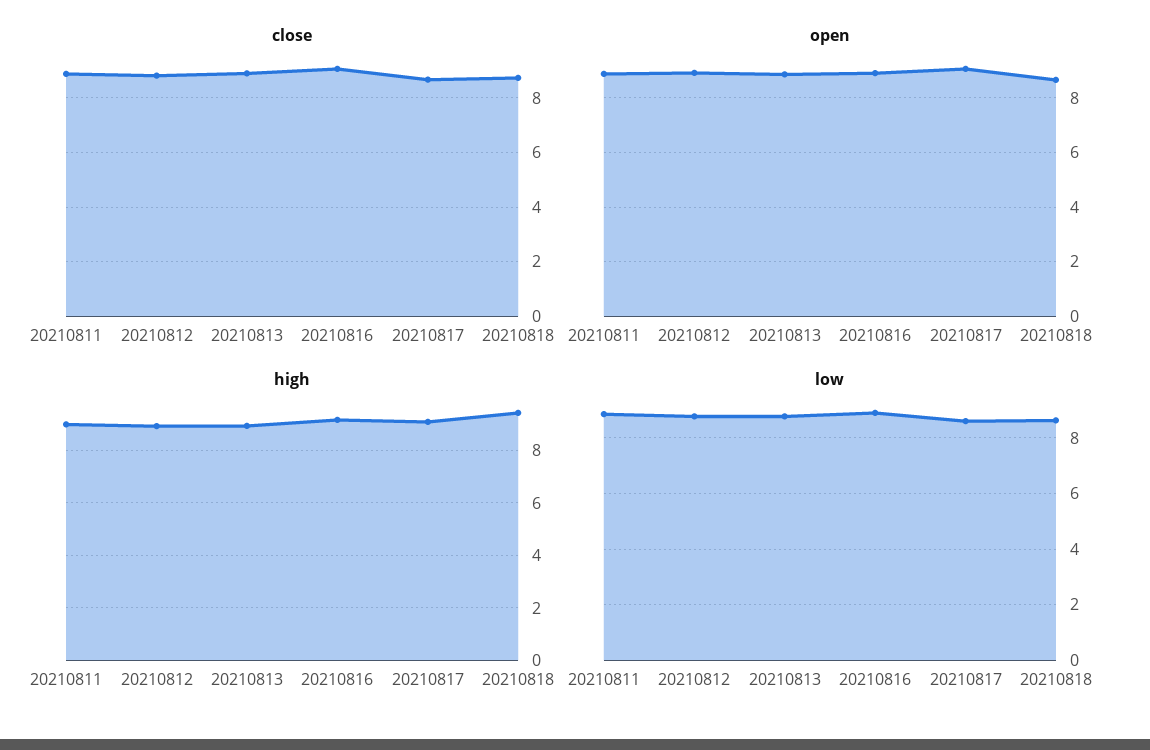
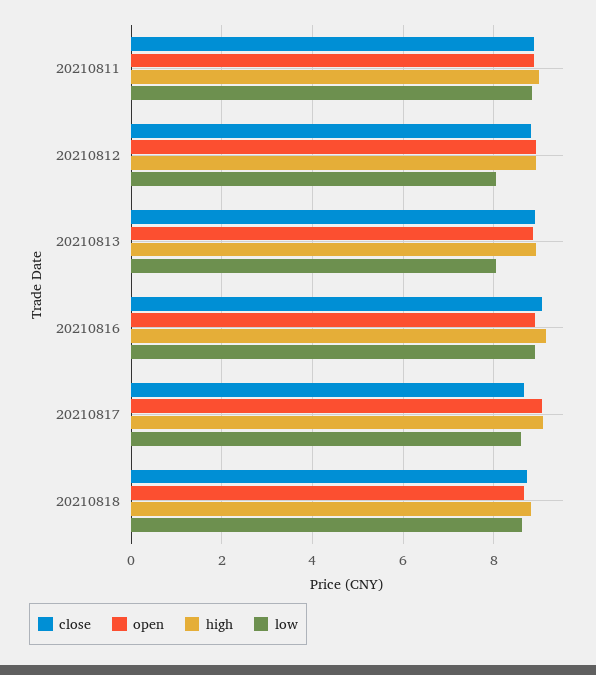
high, 20210818: 9.5 -> 8.8
low, 20210812: 8.75 -> 8
low, 20210813: 8.75 -> 8

